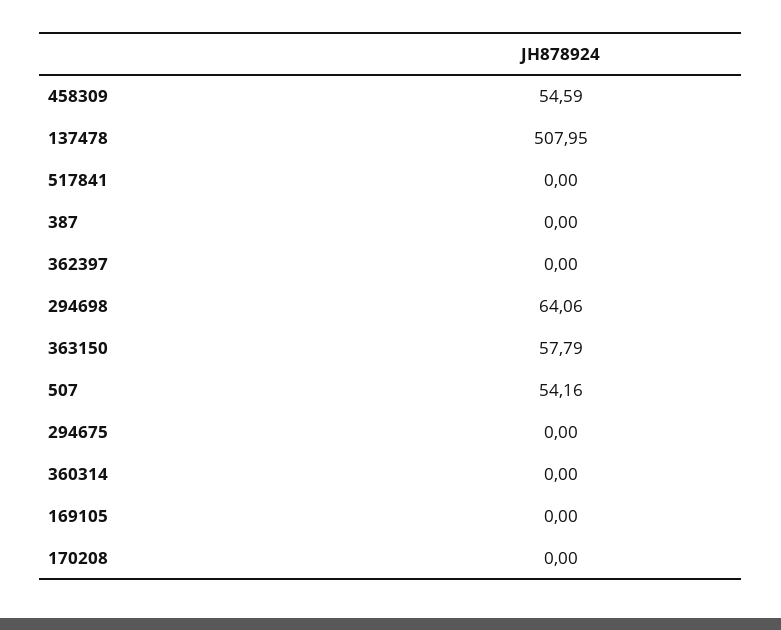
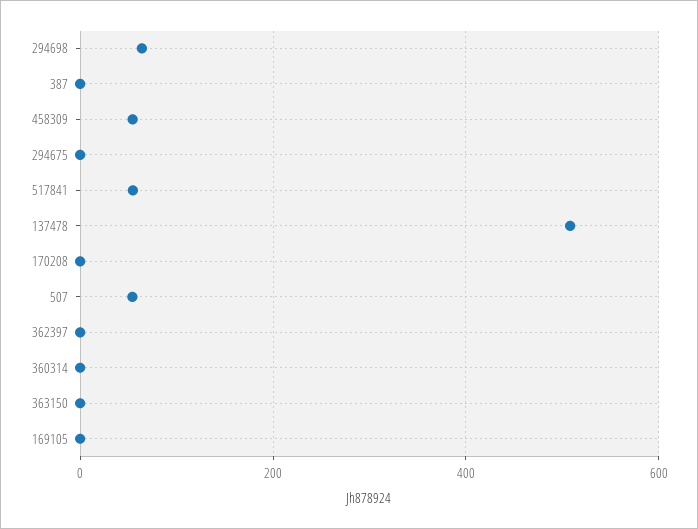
517841: 0 -> 60
363150: 57.79 -> 0

